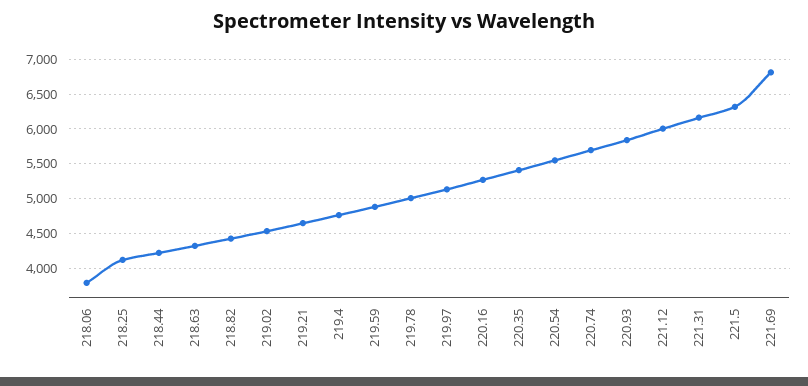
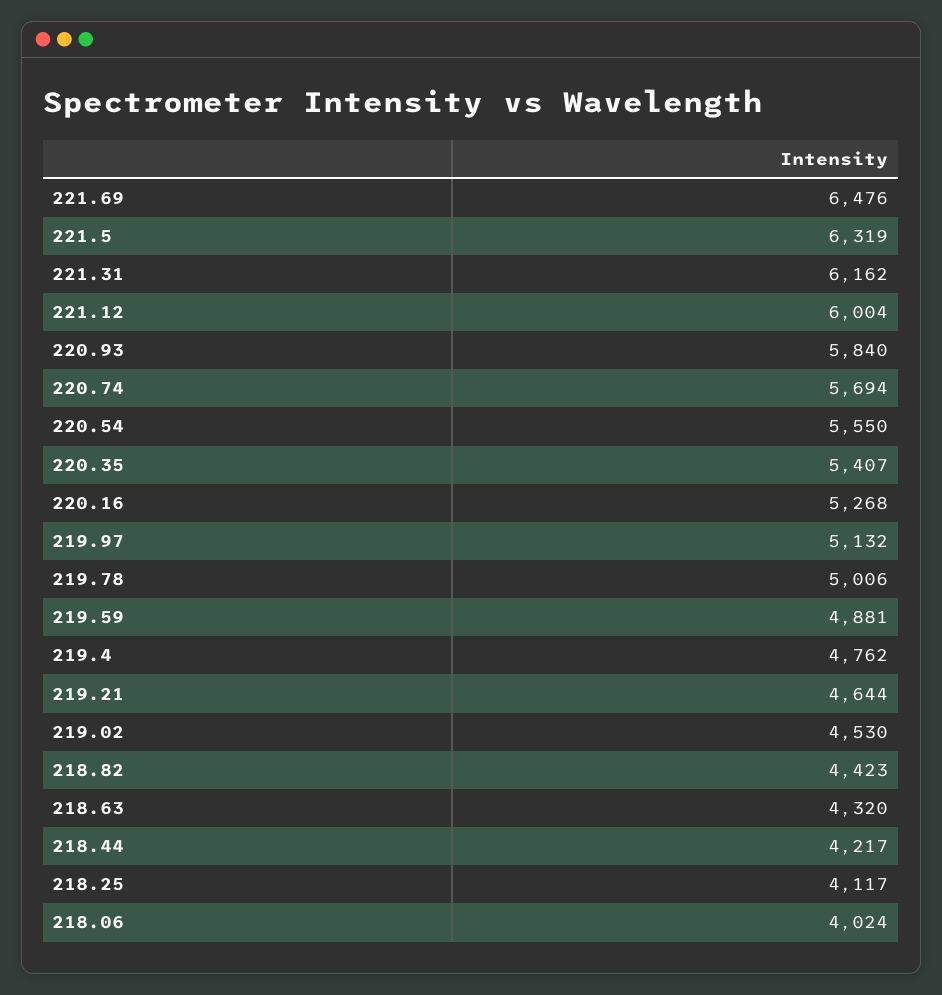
218.06: 3800 -> 4024
221.69: 6800 -> 6476

